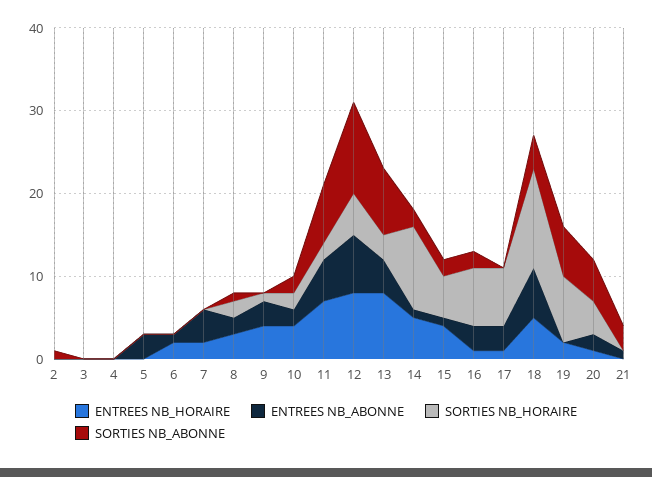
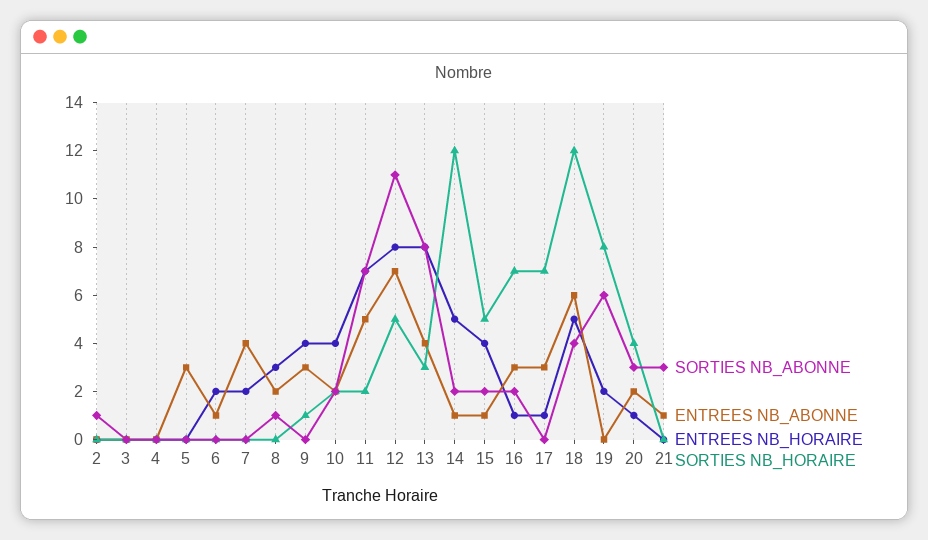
SORTIES NB_HORAIRE, 8: 2 -> 0
SORTIES NB_HORAIRE, 14: 10 -> 12
SORTIES NB_ABONNE, 20: 5 -> 3

